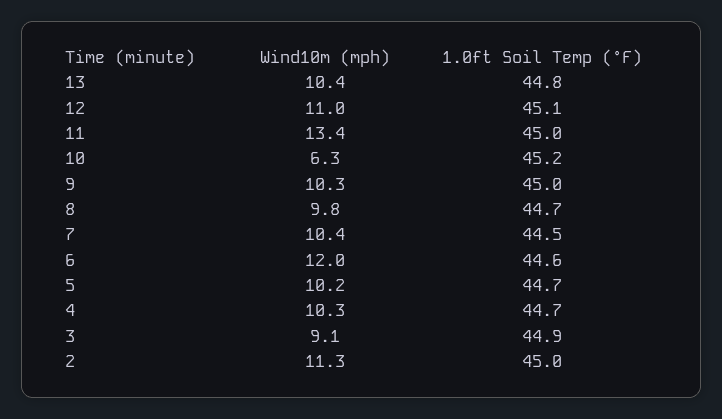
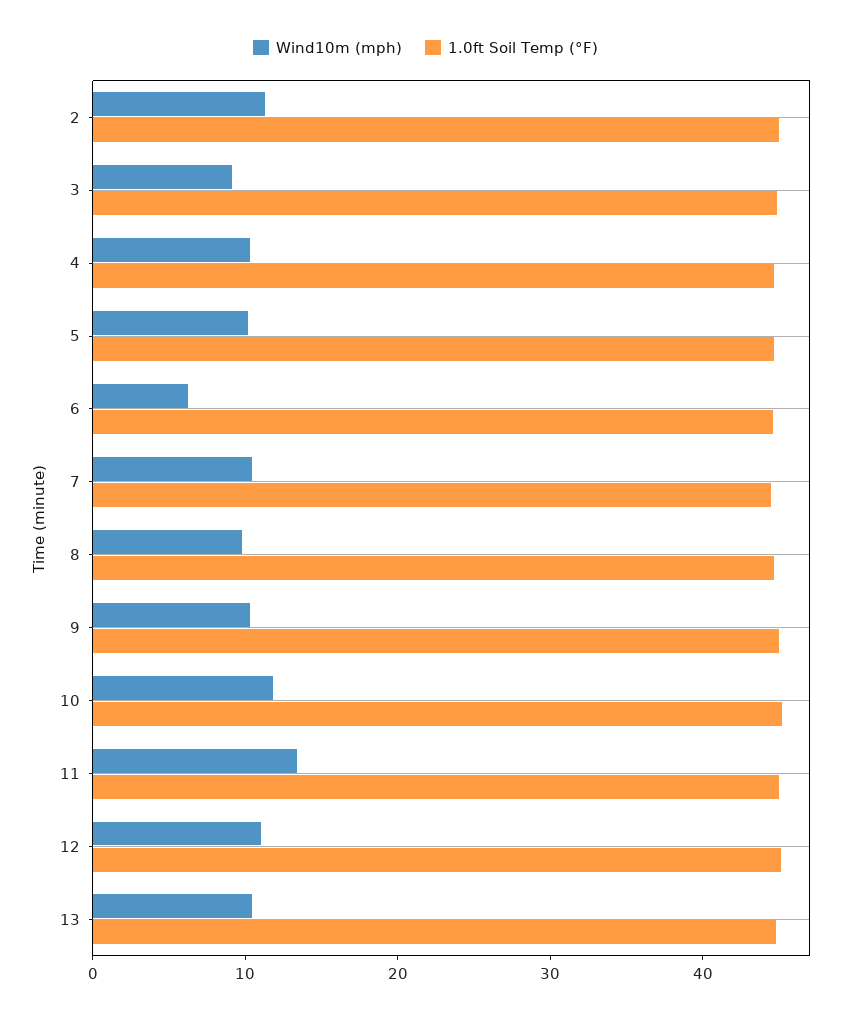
Wind10m (mph), 10: 6.3 -> 12
Wind10m (mph), 6: 12 -> 6

